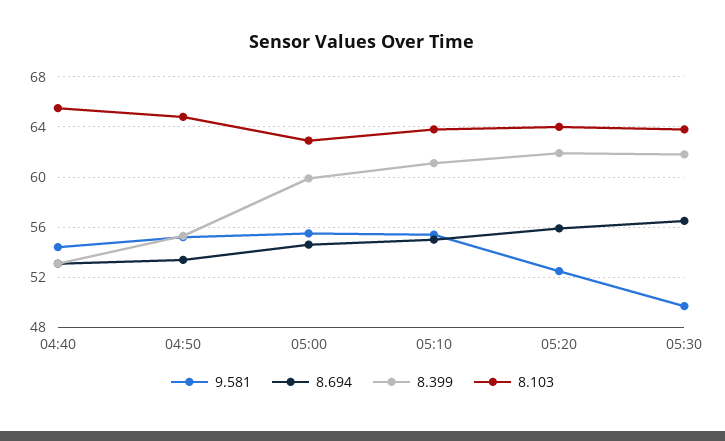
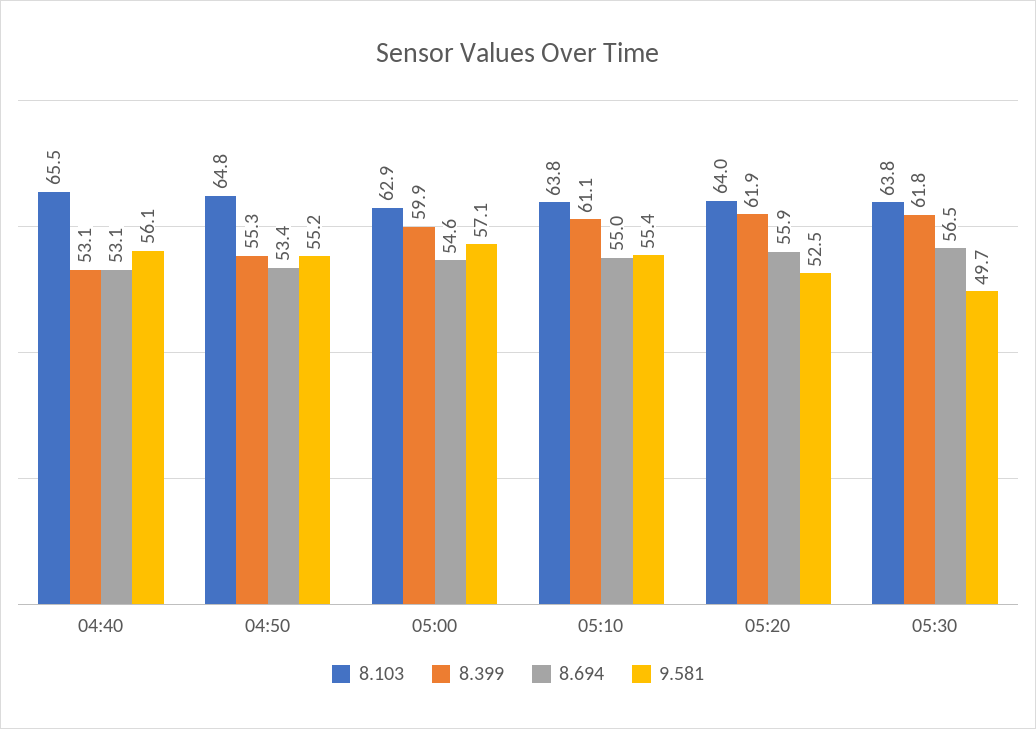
9.581, 04:40: 54.5 -> 56.1
9.581, 05:00: 55.5 -> 57.1

